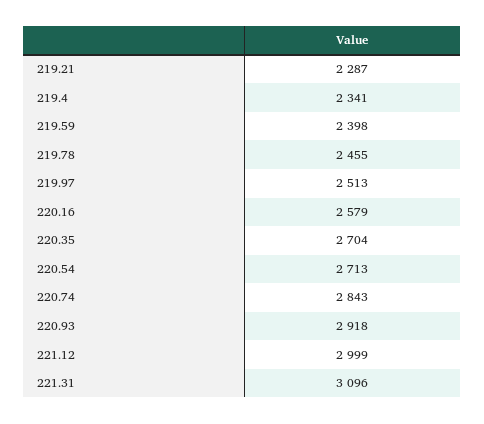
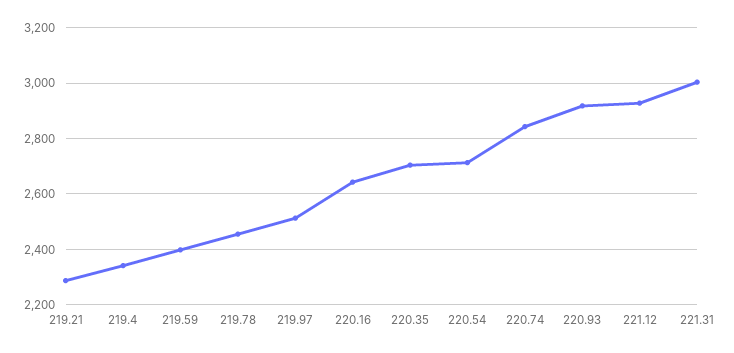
220.16: 2579 -> 2650
221.12: 2999 -> 2925
221.31: 3096 -> 3000

